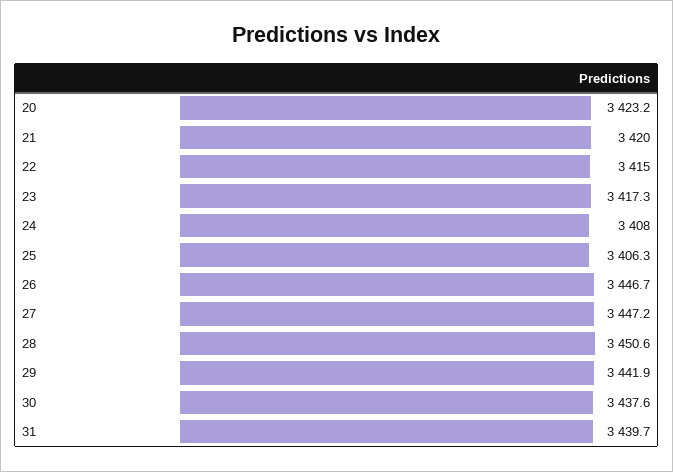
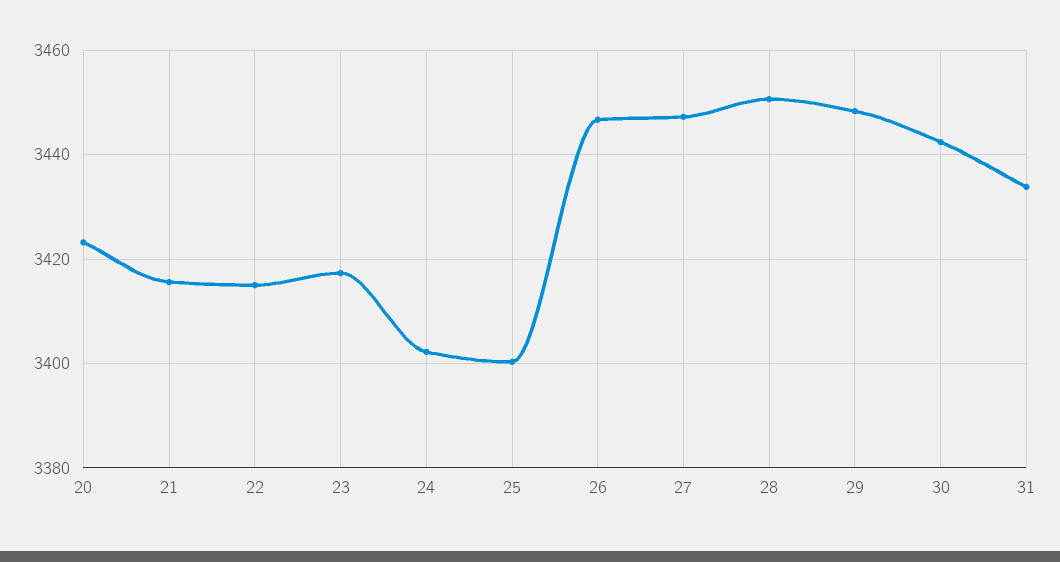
21: 3420 -> 3416
24: 3408 -> 3402
25: 3406.3 -> 3400
29: 3441.9 -> 3448
30: 3437.6 -> 3442
31: 3439.7 -> 3434

